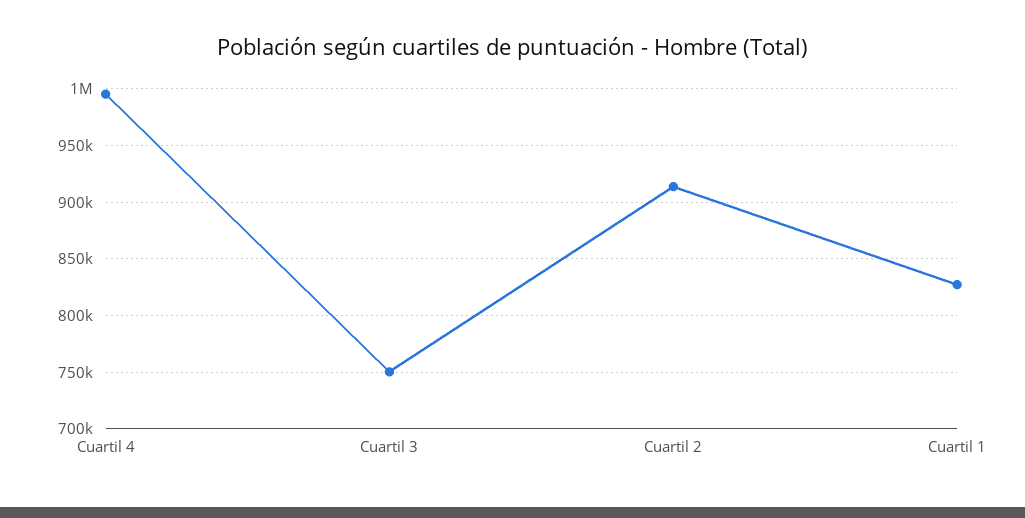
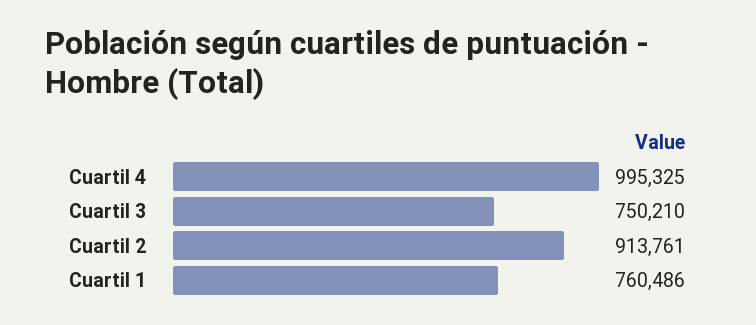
Cuartil 1: 830000 -> 760486

